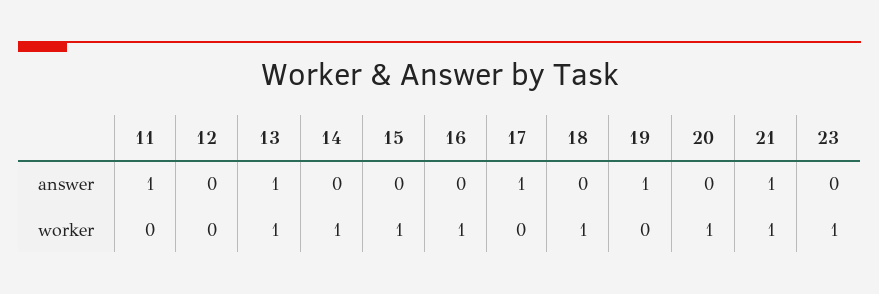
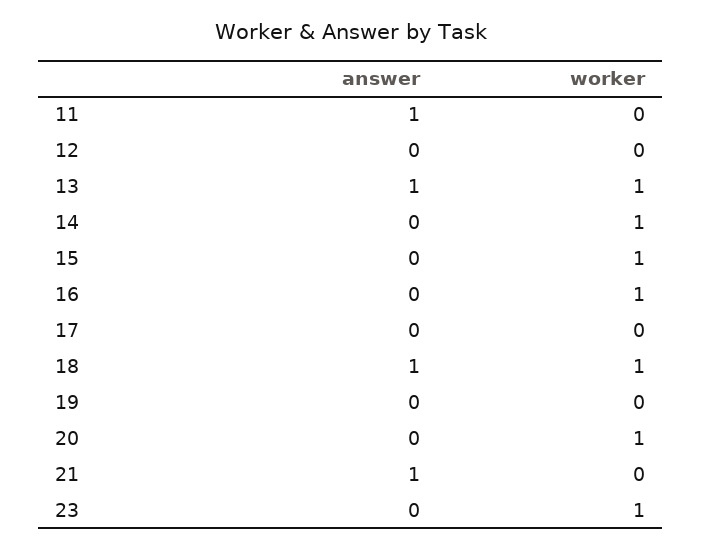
17, answer: 1 -> 0
18, answer: 0 -> 1
19, answer: 1 -> 0
21, worker: 1 -> 0

